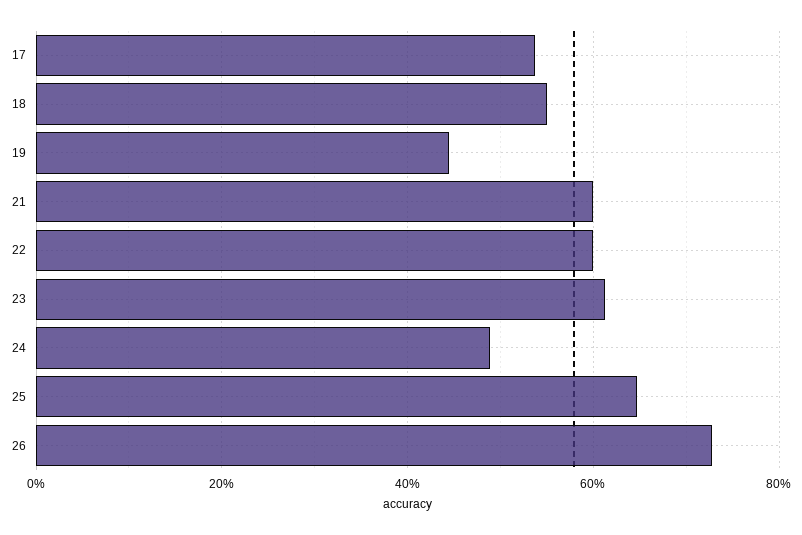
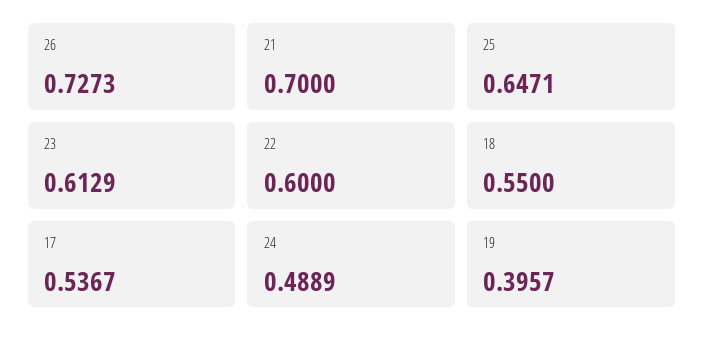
19: 0.44 -> 0.3957
21: 0.6 -> 0.7

